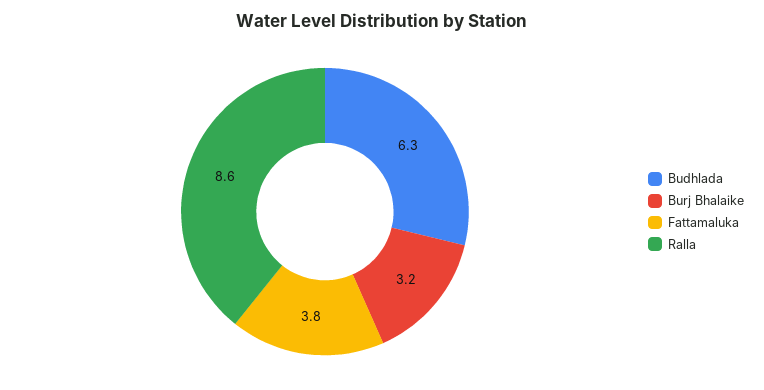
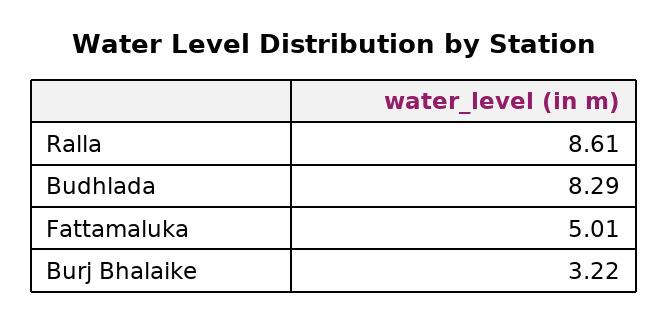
Budhlada: 6.3 -> 8.29
Fattamaluka: 3.8 -> 5.01

